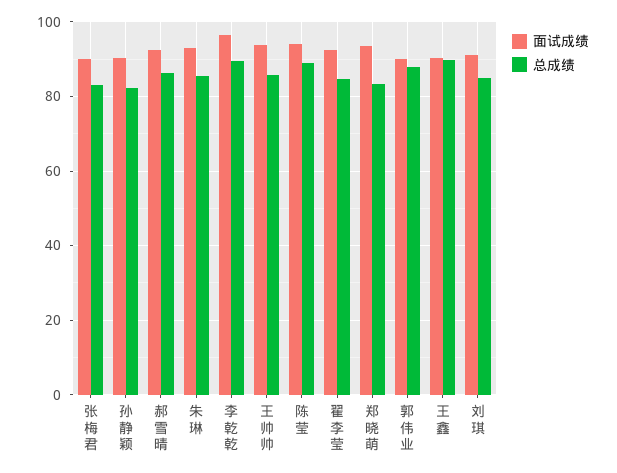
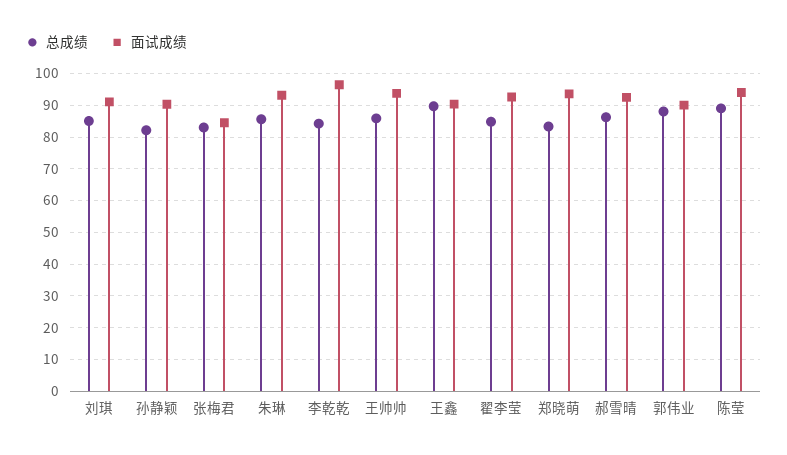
面试成绩, 张梅君: 90 -> 84
总成绩, 李乾乾: 90 -> 84

